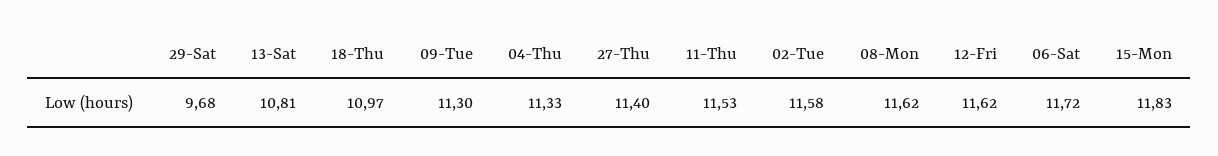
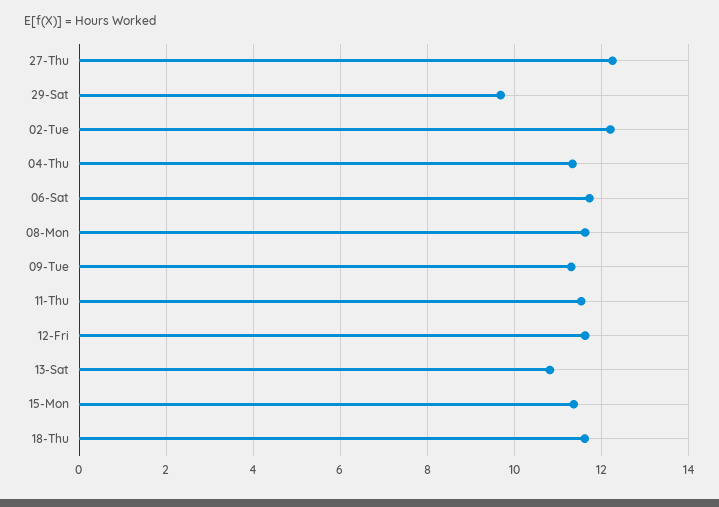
18-Thu: 10.97 -> 11.6
27-Thu: 11.4 -> 12.2
02-Tue: 11.58 -> 12.2
15-Mon: 11.83 -> 11.4

